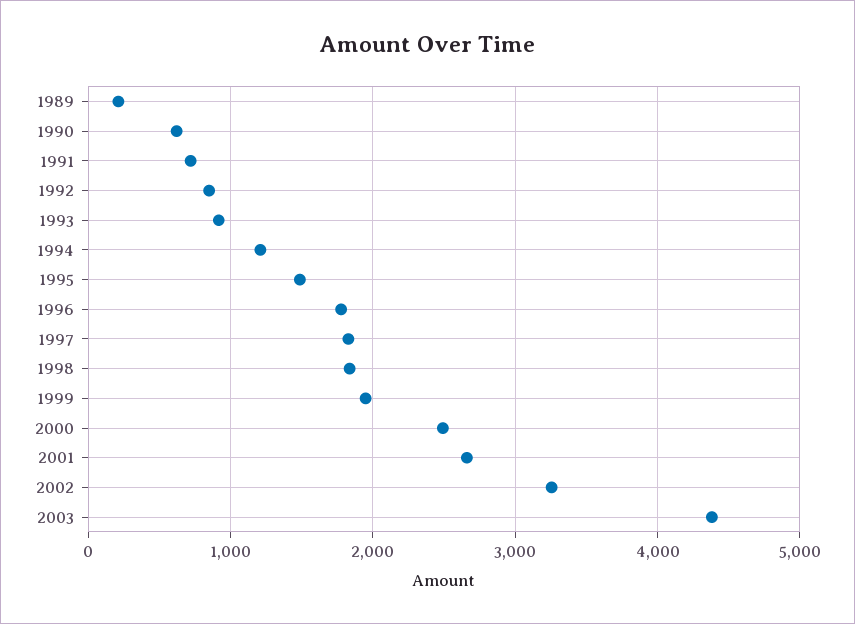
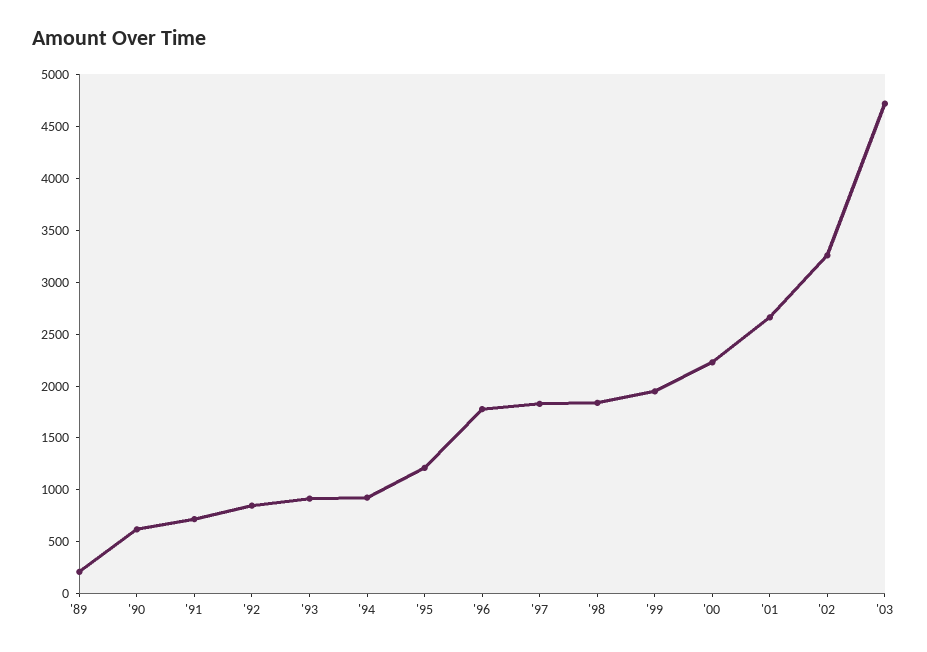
1994: 1200 -> 900
1995: 1500 -> 1200
2000: 2500 -> 2200
2003: 4400 -> 4700

